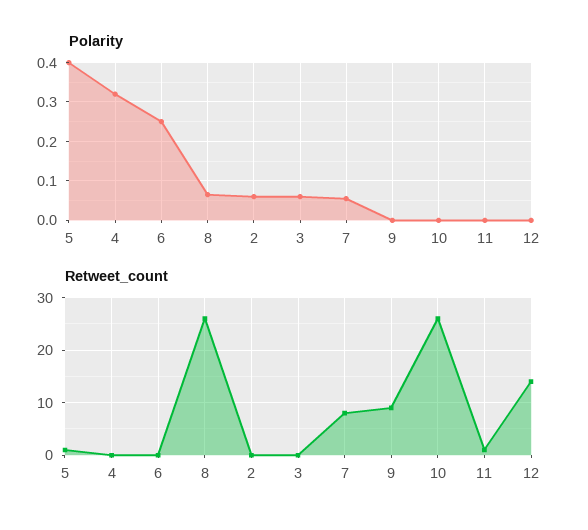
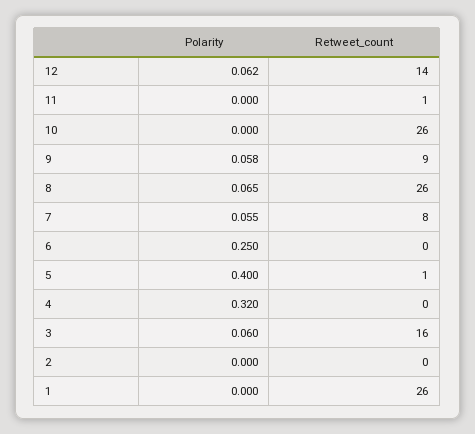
Polarity, 2: 0.06 -> 0
Polarity, 9: 0 -> 0.058
Polarity, 12: 0 -> 0.062
Retweet_count, 3: 0 -> 16
Polarity, 1: none -> 0
Retweet_count, 1: none -> 26

